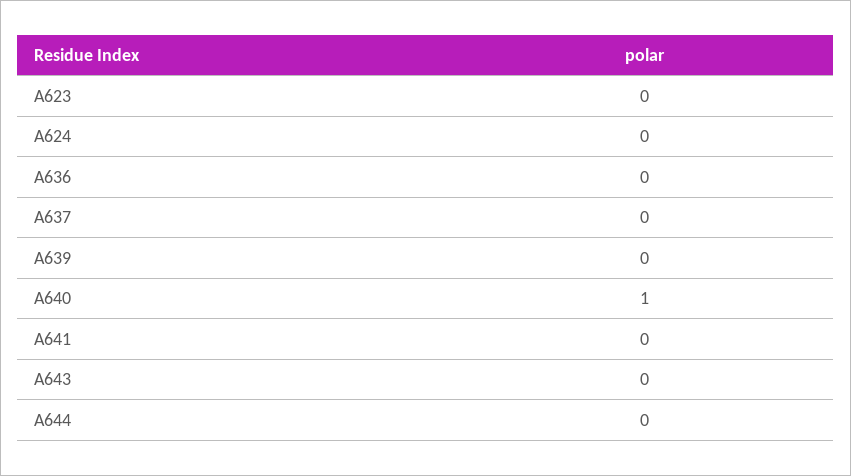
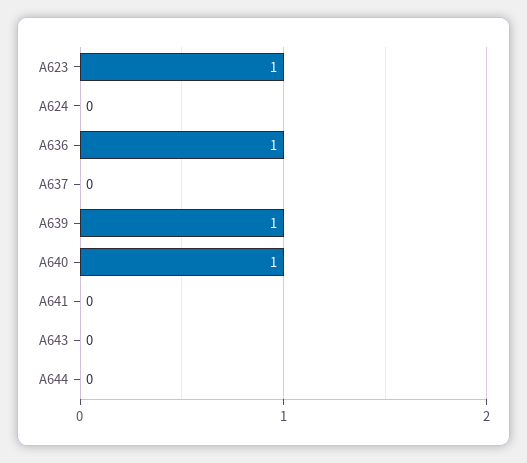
A623: 0 -> 1
A636: 0 -> 1
A639: 0 -> 1

